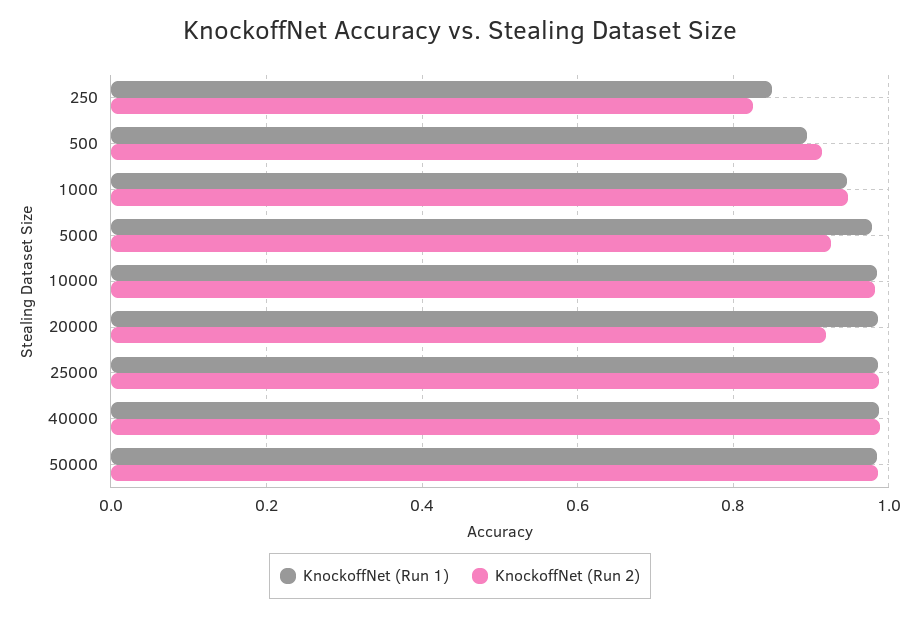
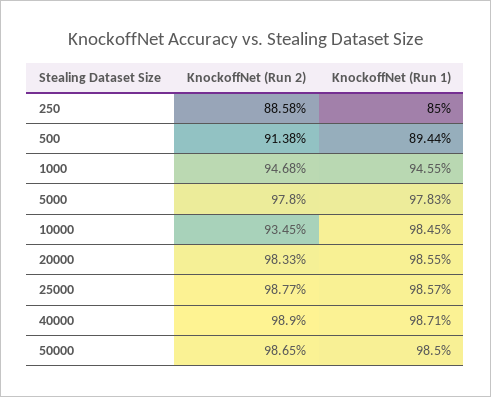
KnockoffNet (Run 2), 250: 0.82 -> 0.8858
KnockoffNet (Run 2), 5000: 0.92 -> 0.978
KnockoffNet (Run 2), 10000: 0.98 -> 0.9345
KnockoffNet (Run 2), 20000: 0.92 -> 0.9833

